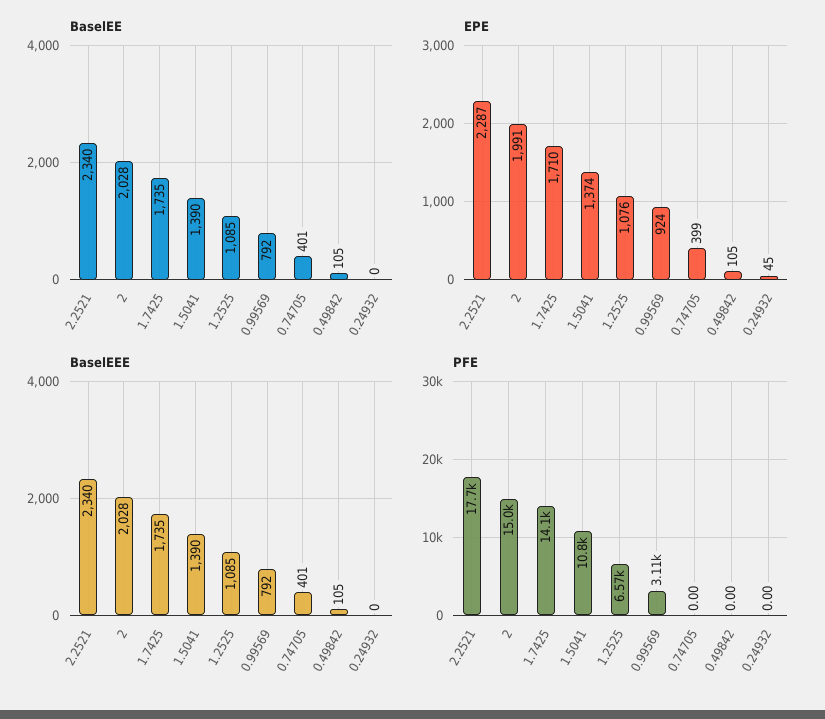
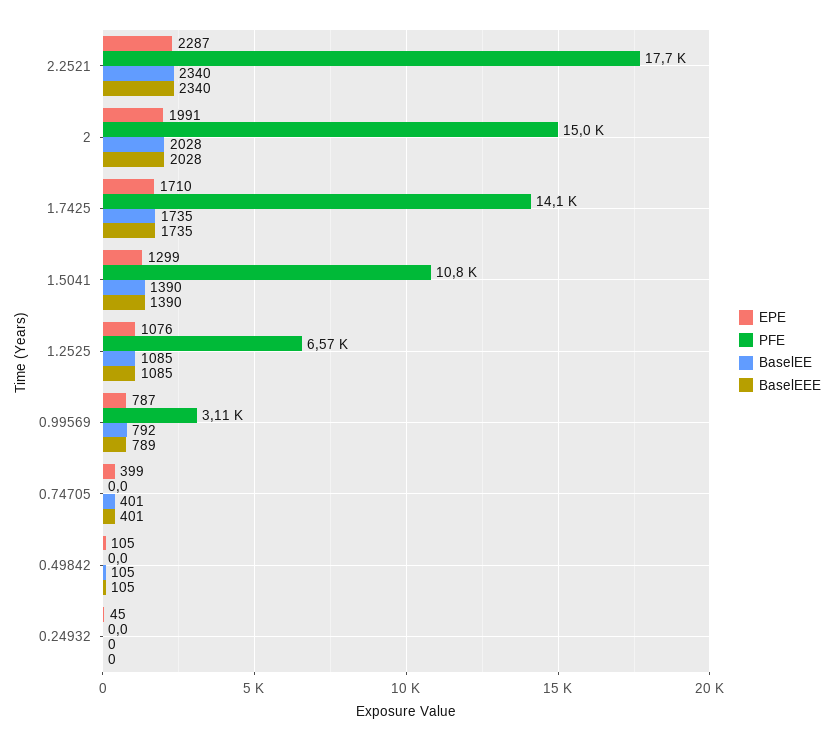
EPE, 1.5041: 1374 -> 1299
EPE, 0.99569: 924 -> 787
BaselEEE, 0.99569: 792 -> 789

